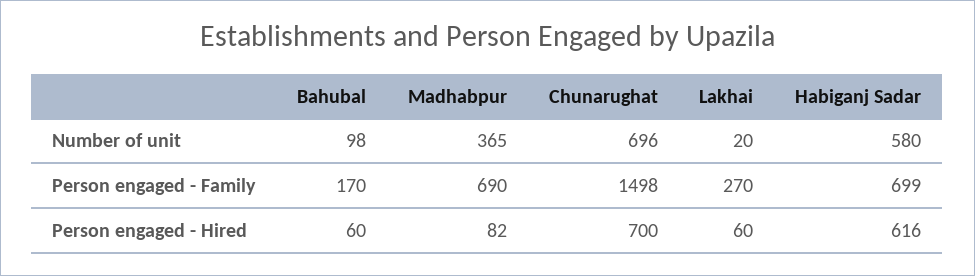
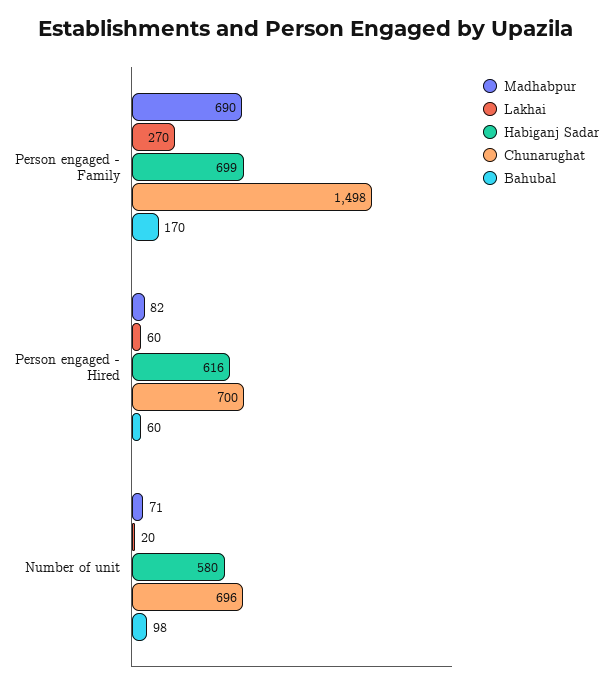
Madhabpur, Number of unit: 365 -> 71

